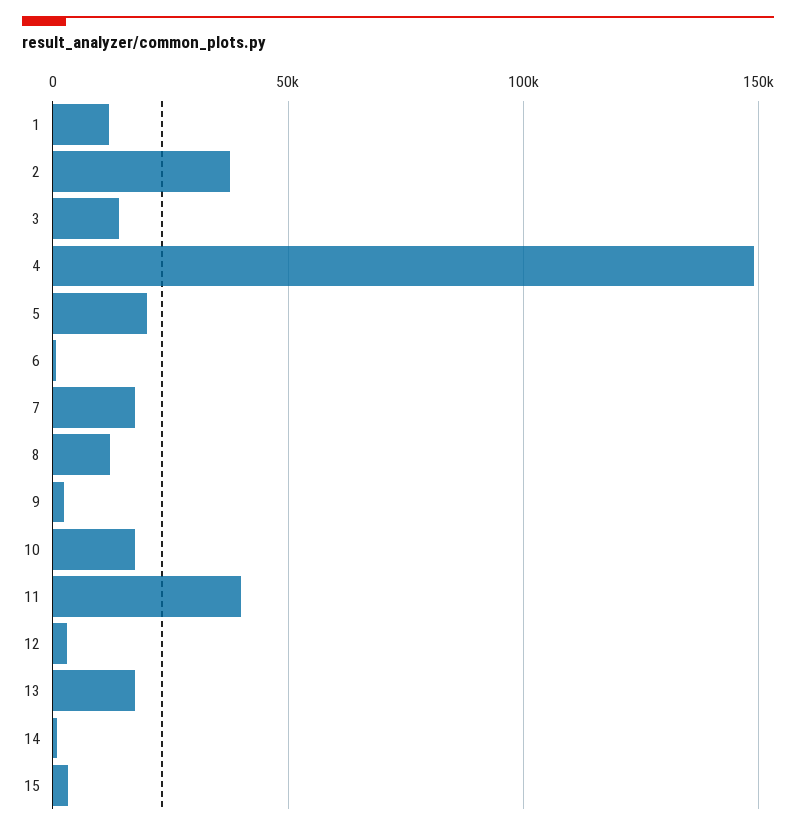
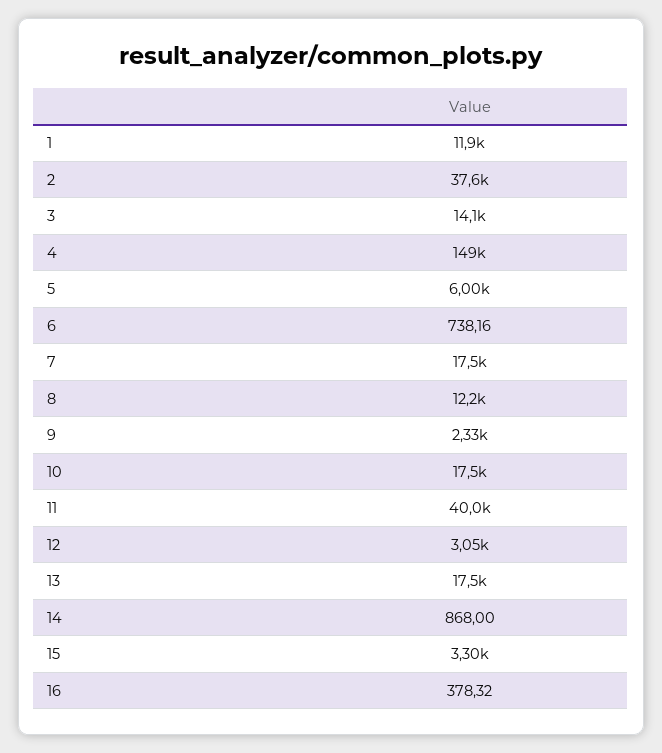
5: 20000 -> 6000
16: none -> 378.32

